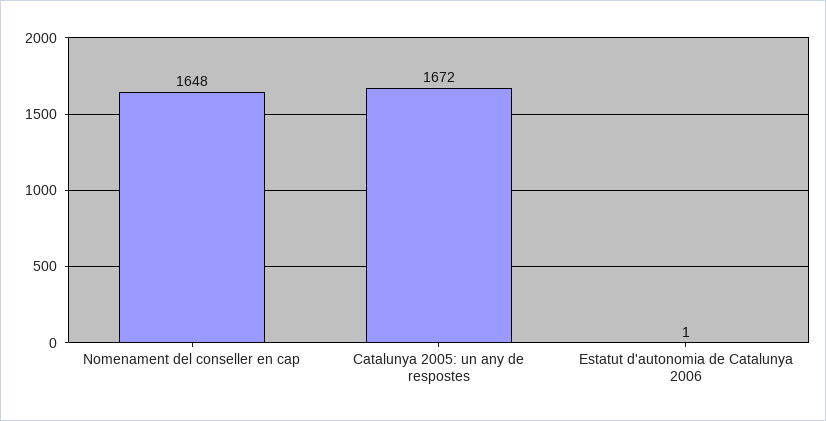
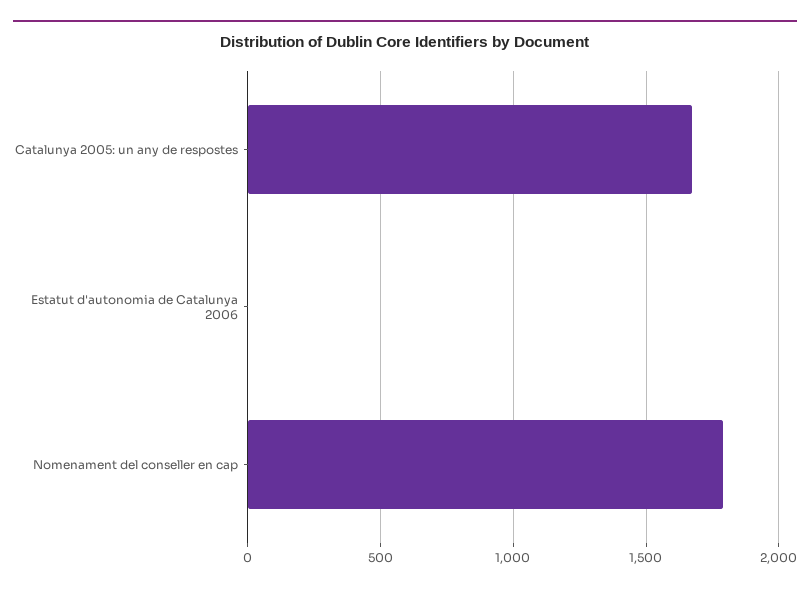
Nomenament del conseller en cap: 1648 -> 1800

